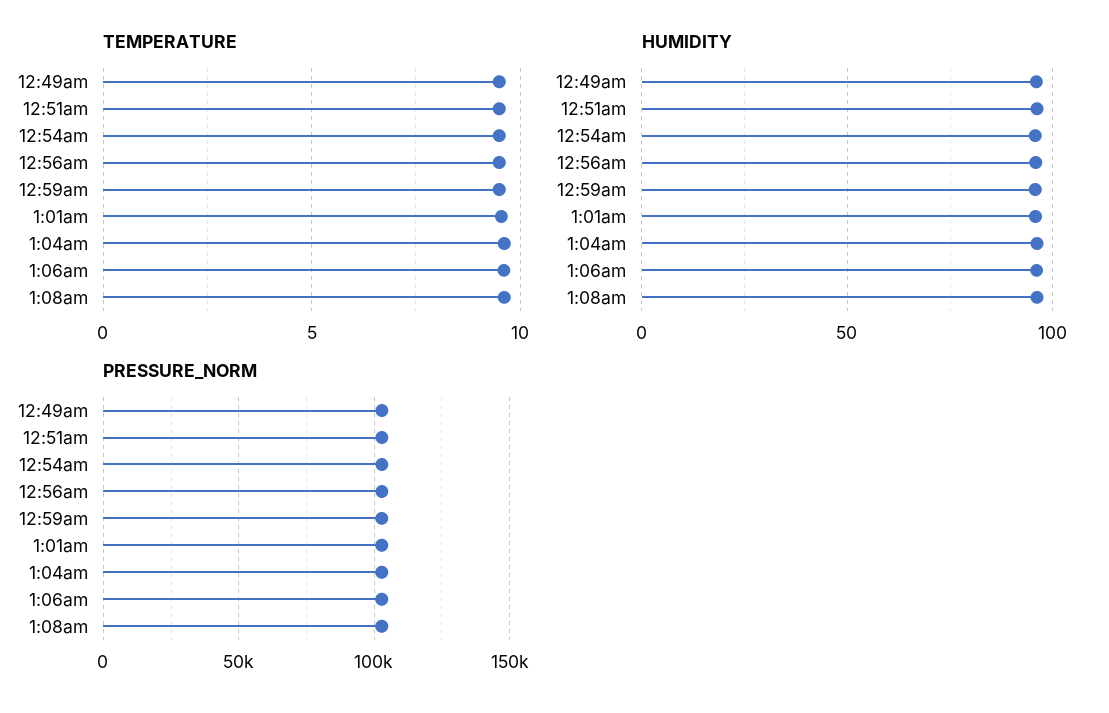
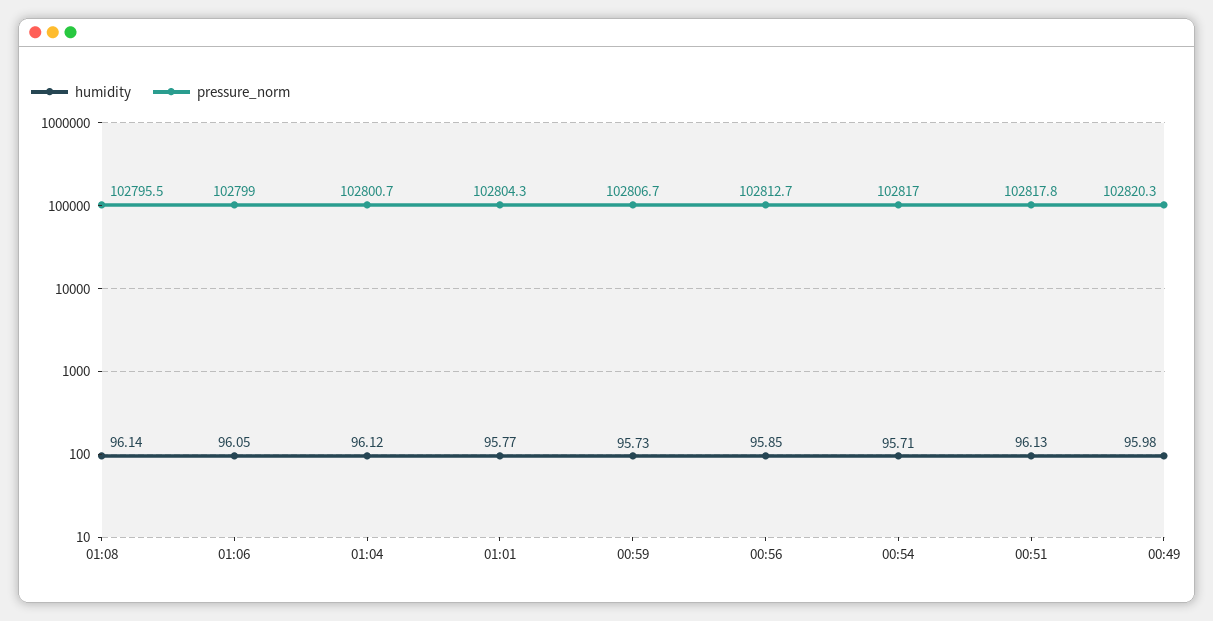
TEMPERATURE, 12:49am: 9.5 -> none
TEMPERATURE, 12:51am: 9.5 -> none
TEMPERATURE, 12:54am: 9.5 -> none
TEMPERATURE, 12:56am: 9.5 -> none
TEMPERATURE, 12:59am: 9.5 -> none
TEMPERATURE, 1:01am: 9.5 -> none
TEMPERATURE, 1:04am: 9.5 -> none
TEMPERATURE, 1:06am: 9.5 -> none
TEMPERATURE, 1:08am: 9.5 -> none

